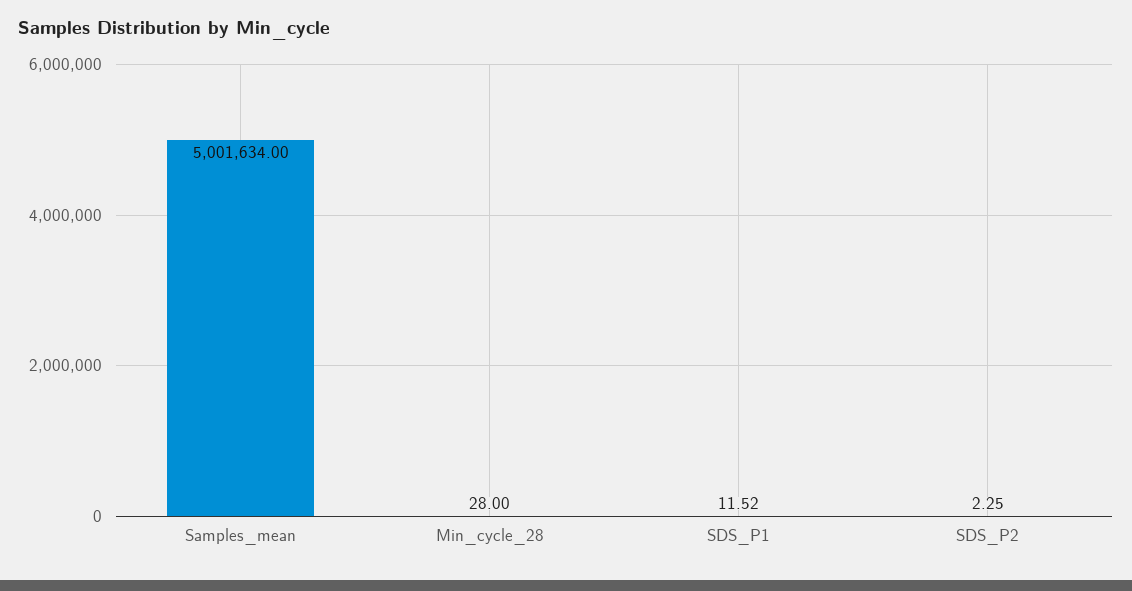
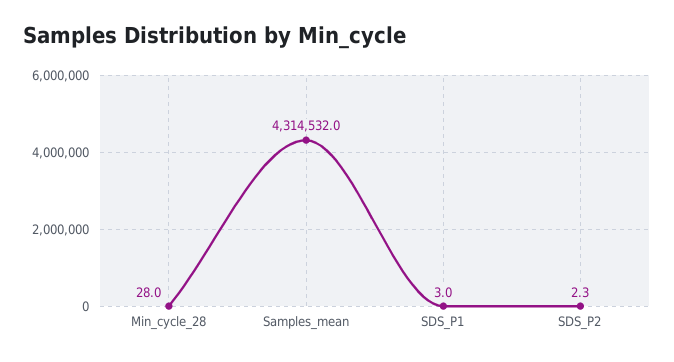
Samples_mean: 5001634 -> 4314532
SDS_P1: 11.52 -> 3

